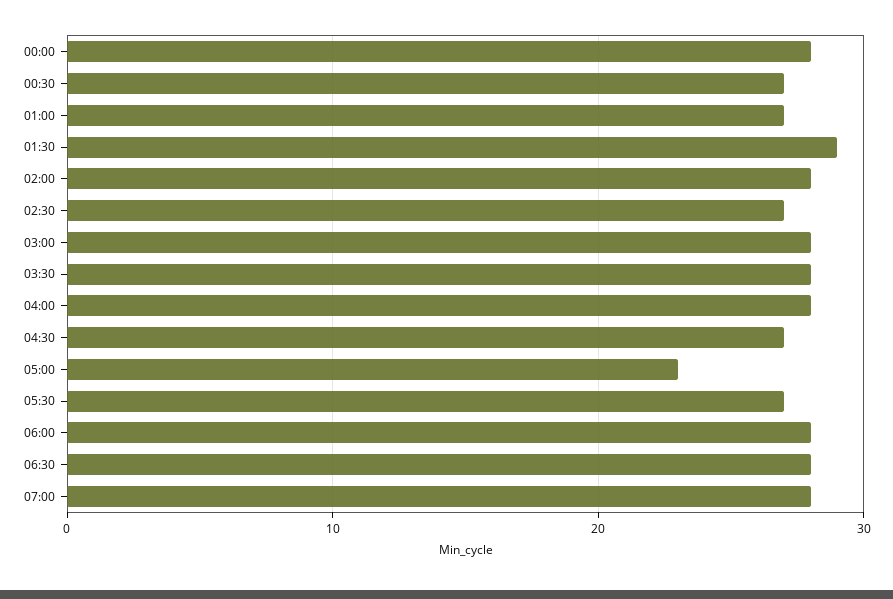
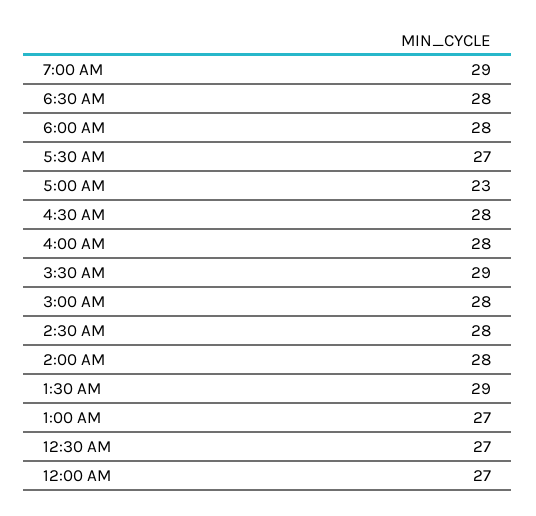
00:00: 28 -> 27
02:30: 27 -> 28
03:30: 28 -> 29
04:30: 27 -> 28
07:00: 28 -> 29

